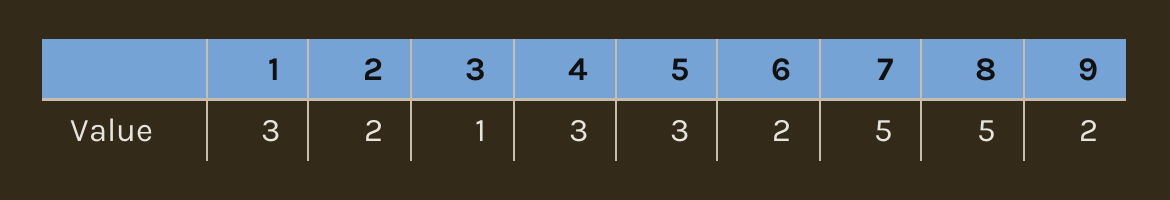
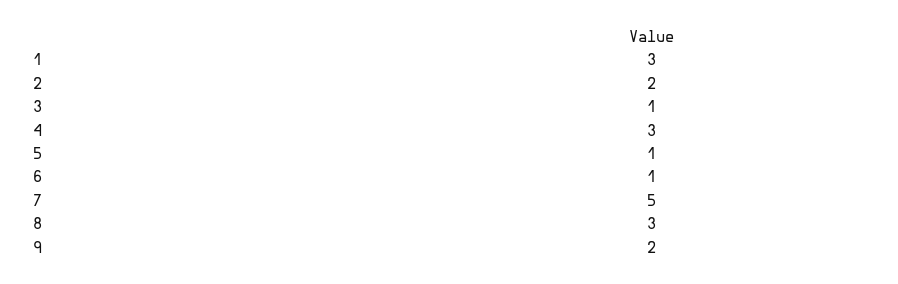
5: 3 -> 1
6: 2 -> 1
8: 5 -> 3

